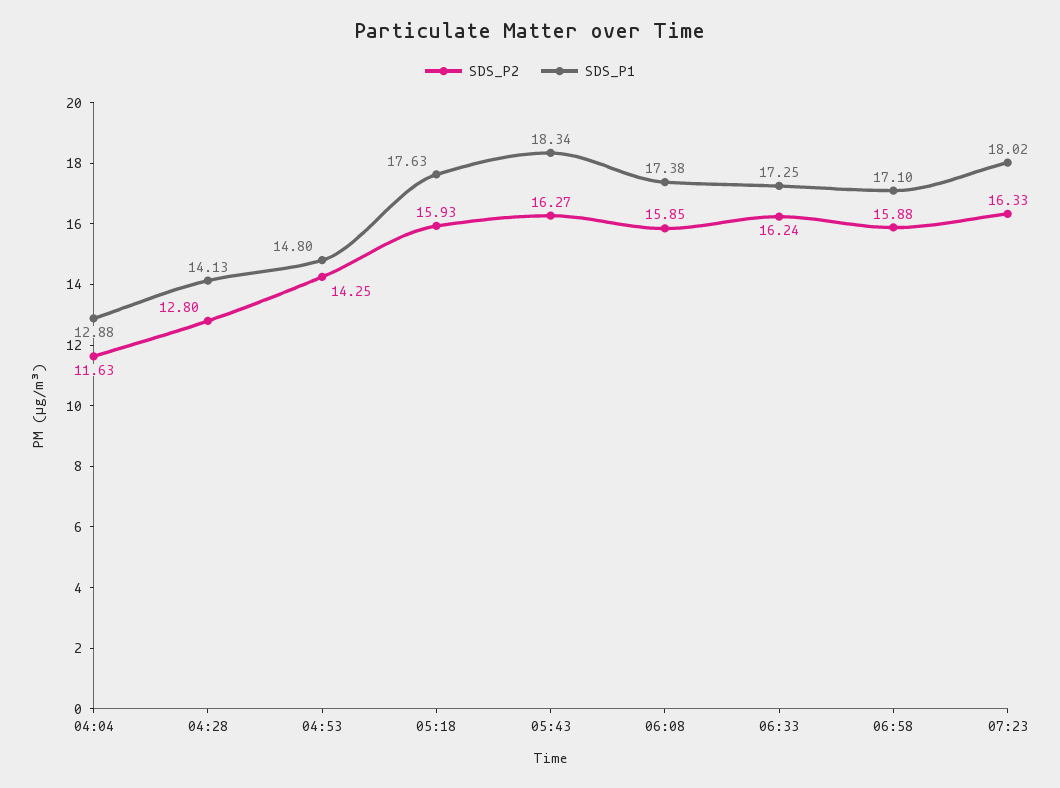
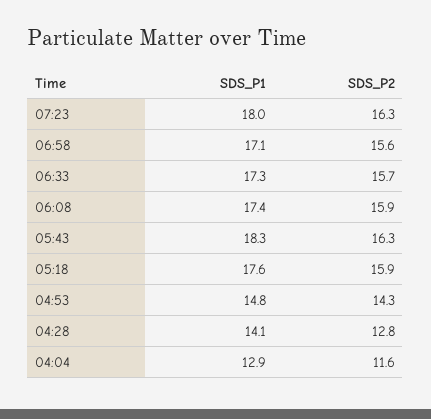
SDS_P2, 06:33: 16.24 -> 15.7
SDS_P2, 06:58: 15.88 -> 15.6

